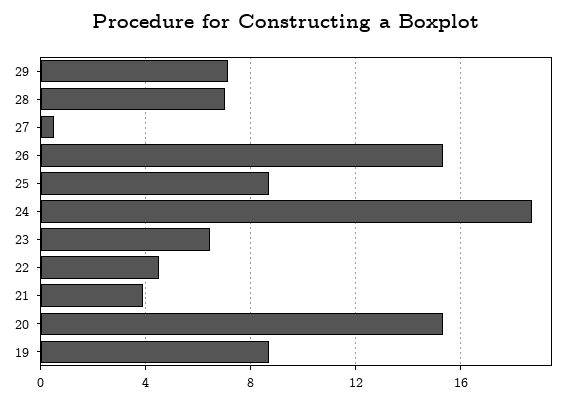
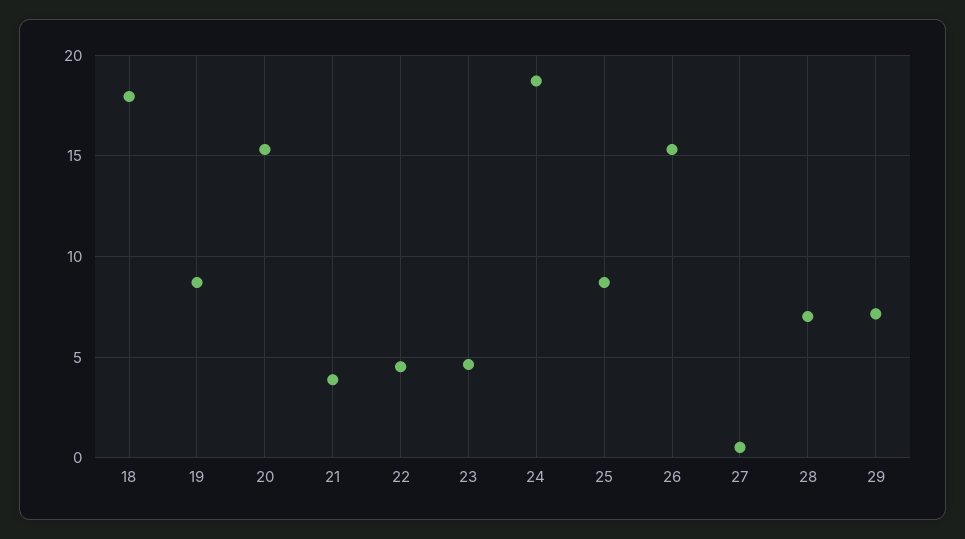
23: 6.5 -> 4.5
18: none -> 18

